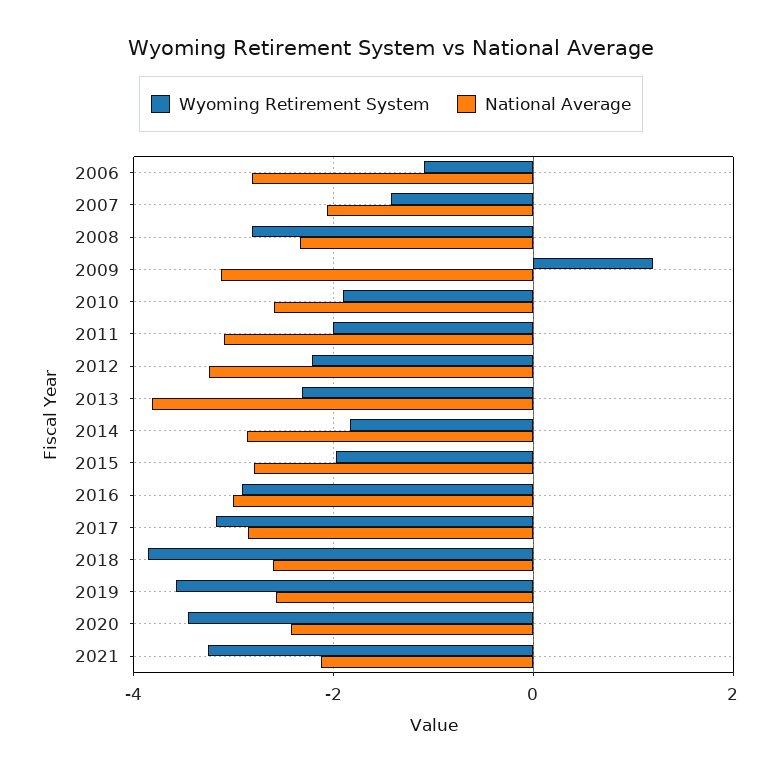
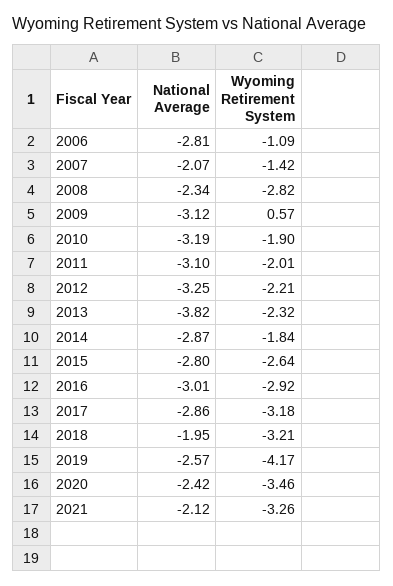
Wyoming Retirement System, 2009: 1.2 -> 0.57
National Average, 2010: -2.6 -> -3.19
Wyoming Retirement System, 2015: -2 -> -2.64
Wyoming Retirement System, 2018: -3.8 -> -3.21
National Average, 2018: -2.6 -> -1.95
Wyoming Retirement System, 2019: -3.6 -> -4.17

